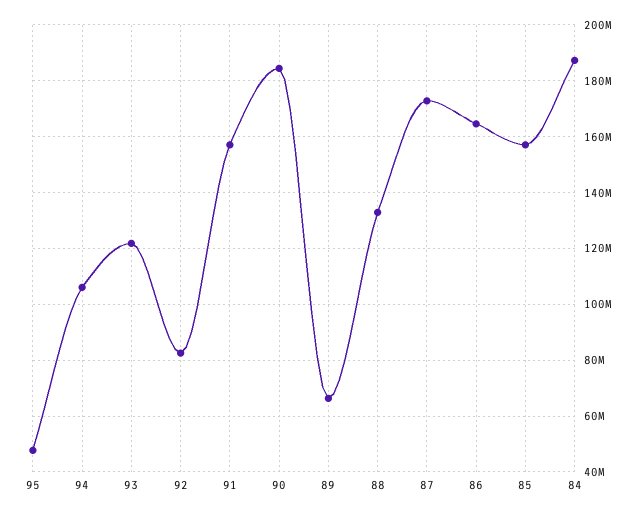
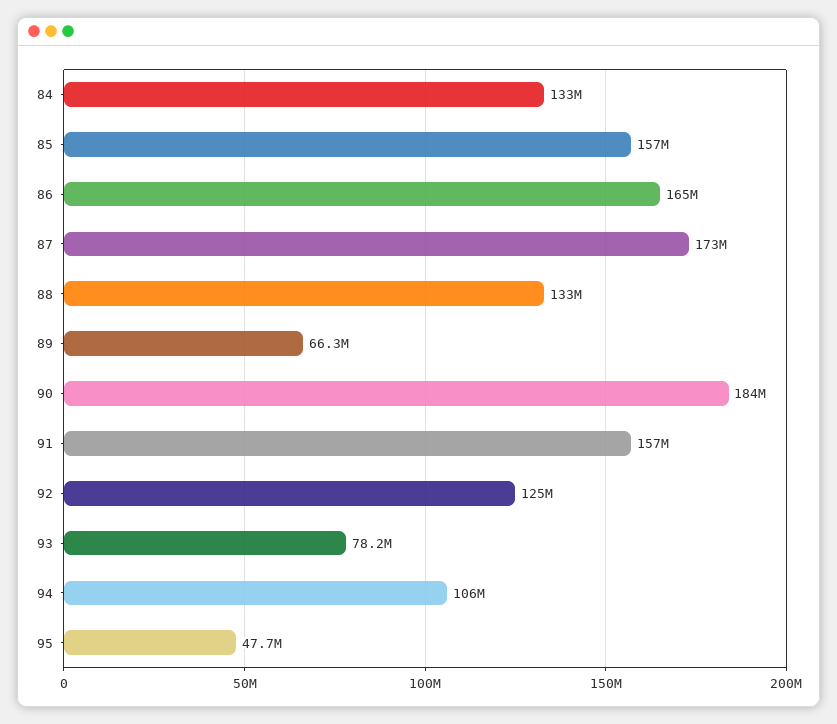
93: 122500000 -> 78200000
92: 82500000 -> 125000000
84: 187500000 -> 133000000

